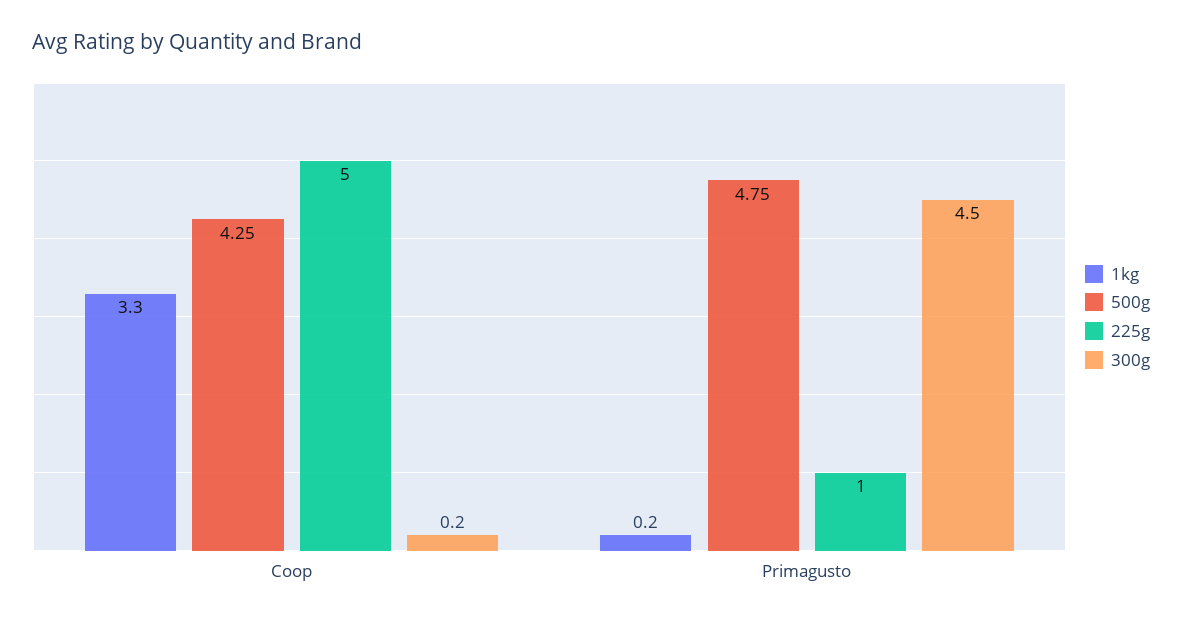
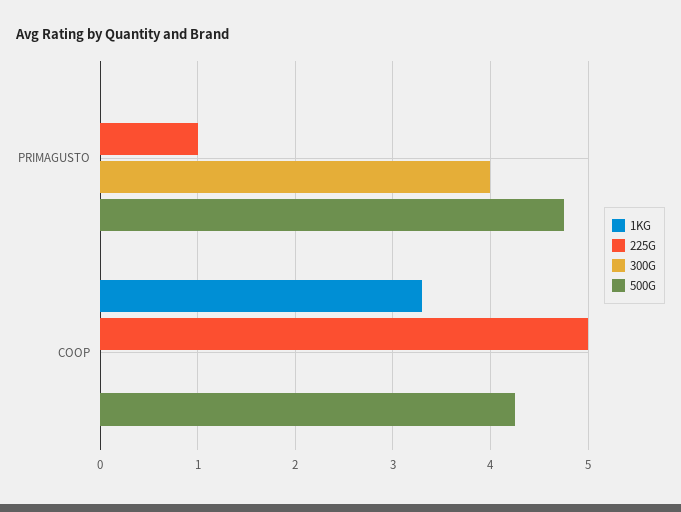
300g, Coop: 0.2 -> 0
1kg, Primagusto: 0.2 -> 0
300g, Primagusto: 4.5 -> 4

